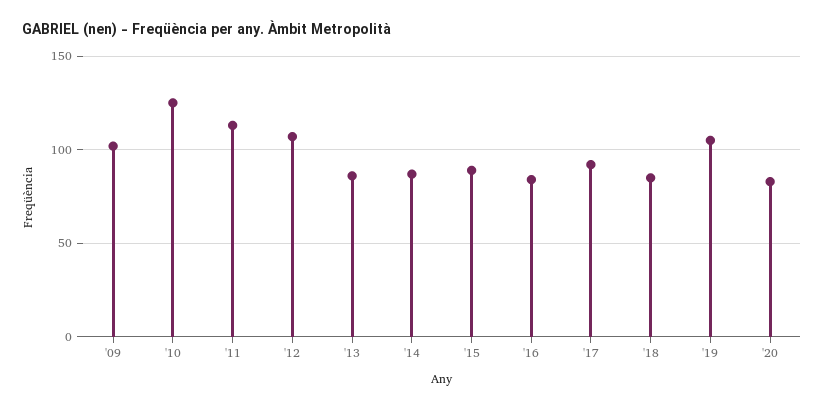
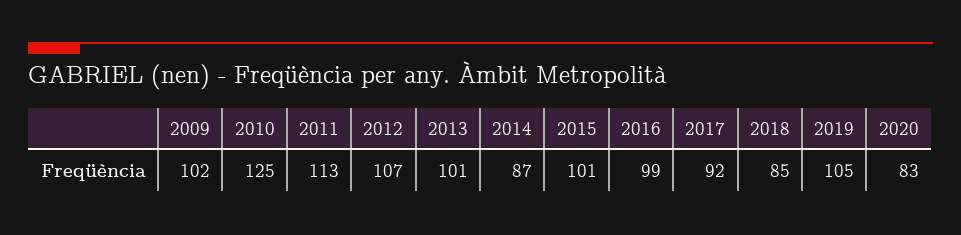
'13: 85 -> 101
'15: 90 -> 101
'16: 85 -> 99

